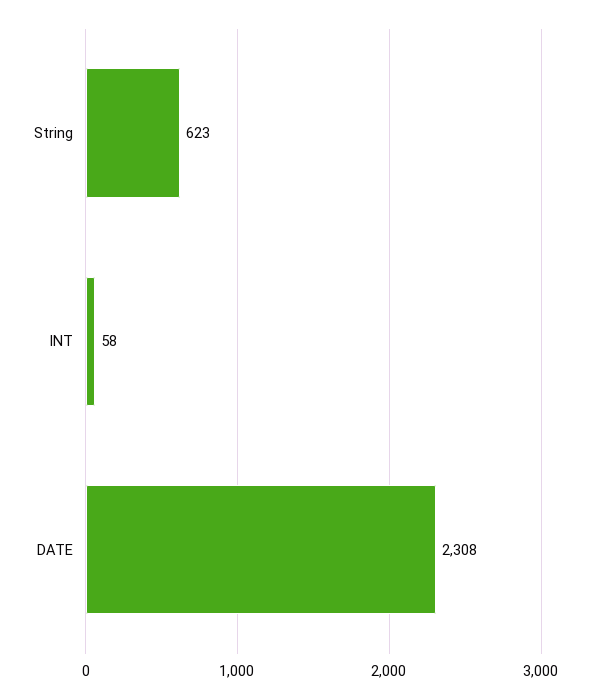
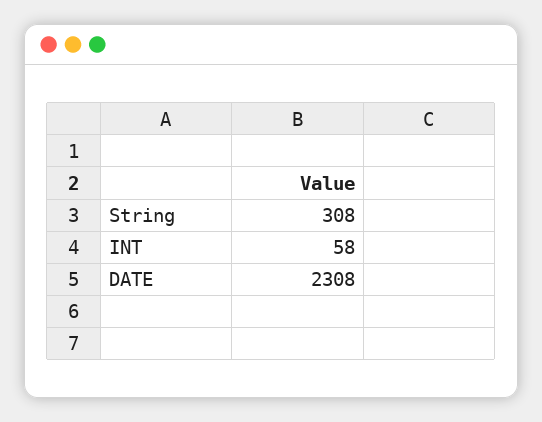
String: 623 -> 308

